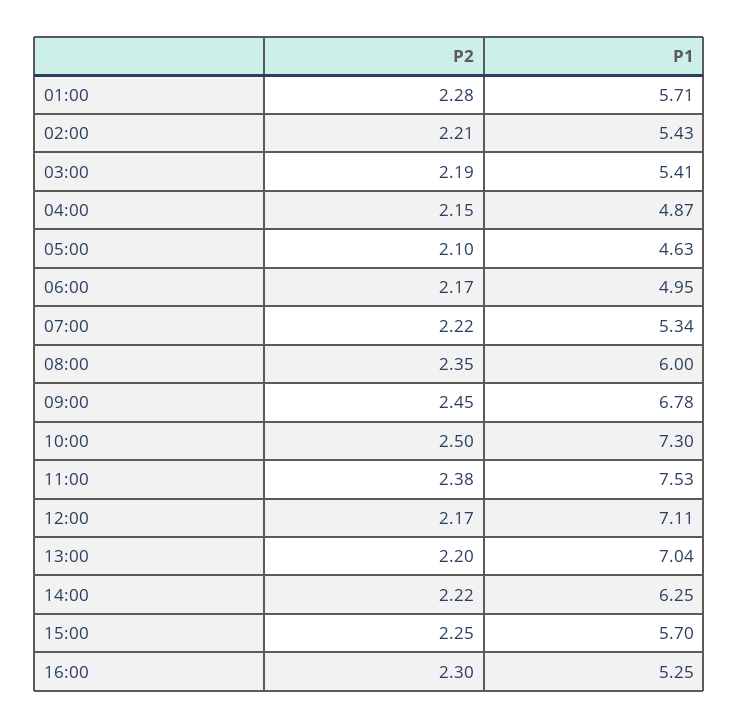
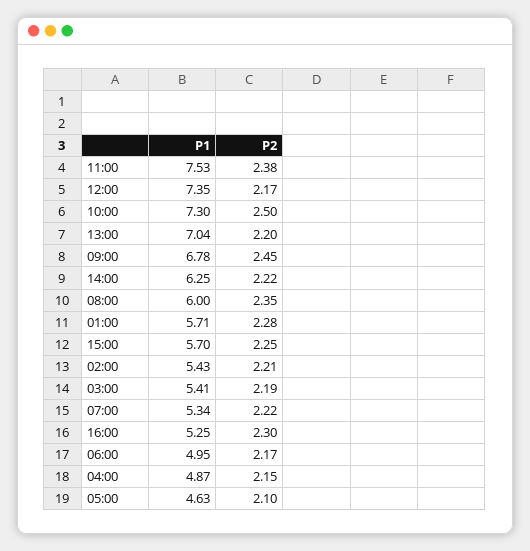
P1, 12:00: 7.11 -> 7.35

